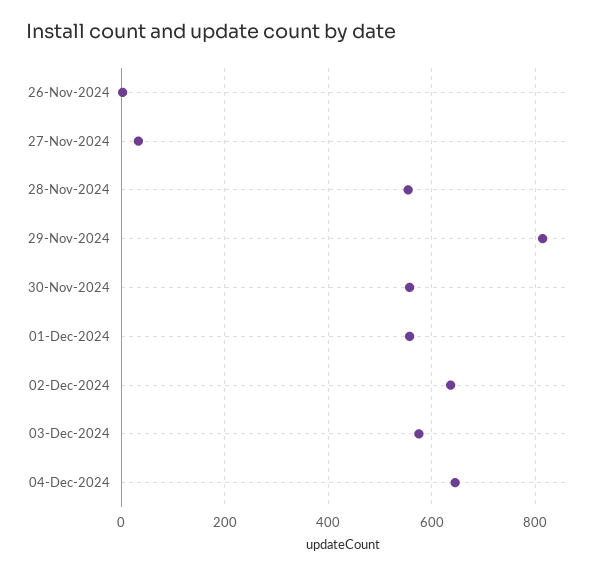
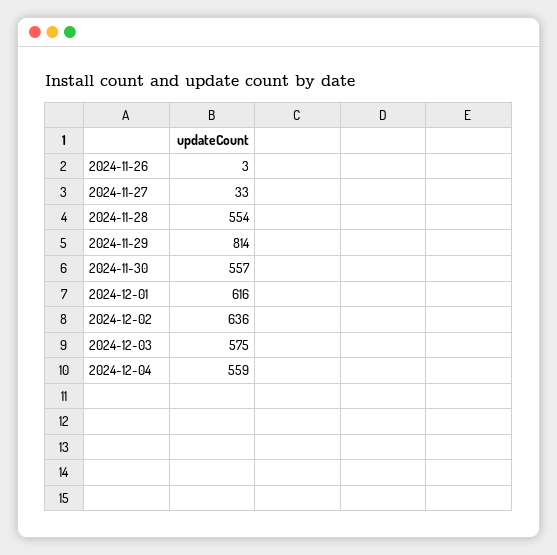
01-Dec-2024: 560 -> 616
04-Dec-2024: 640 -> 559

